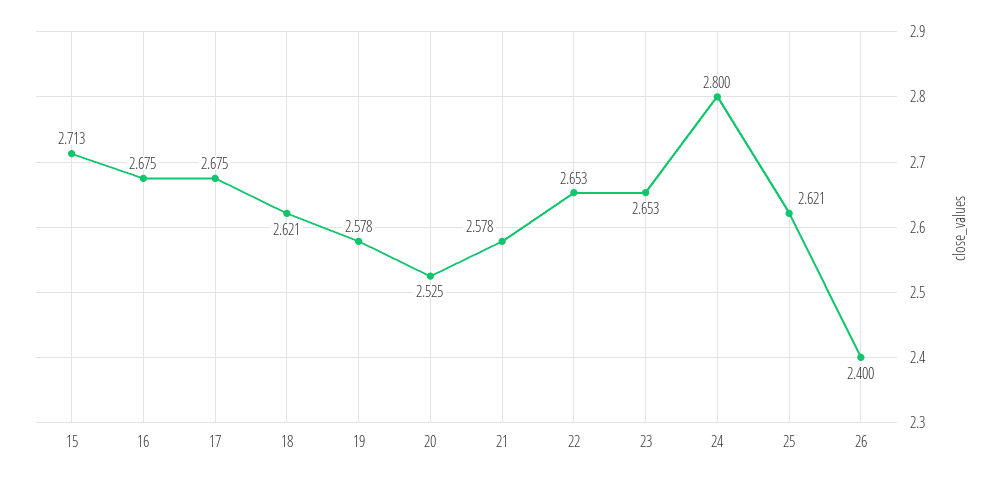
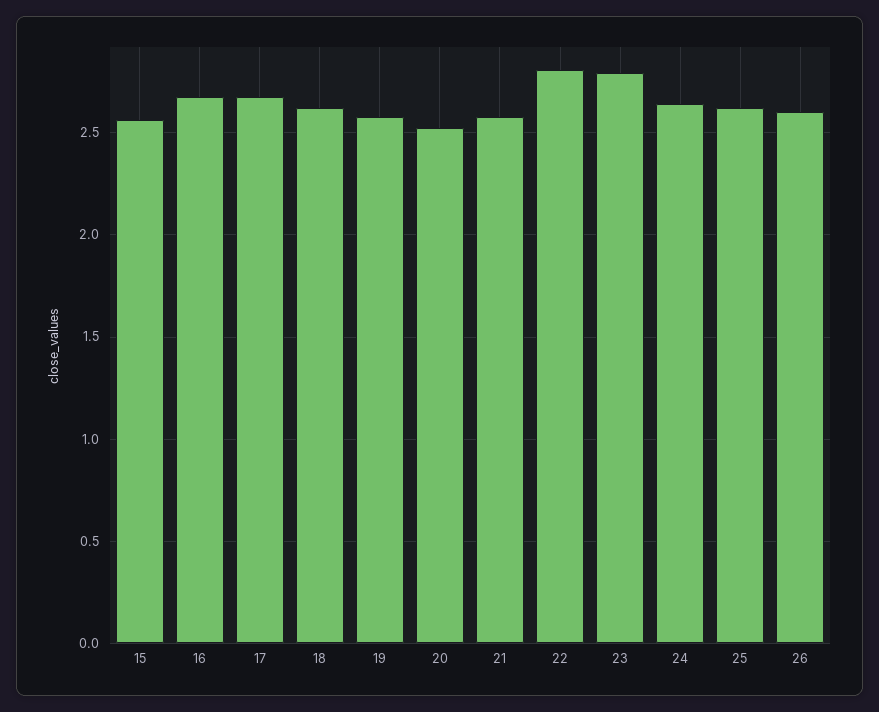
15: 2.713 -> 2.55
22: 2.653 -> 2.8
23: 2.653 -> 2.8
24: 2.8 -> 2.65
26: 2.4 -> 2.6

